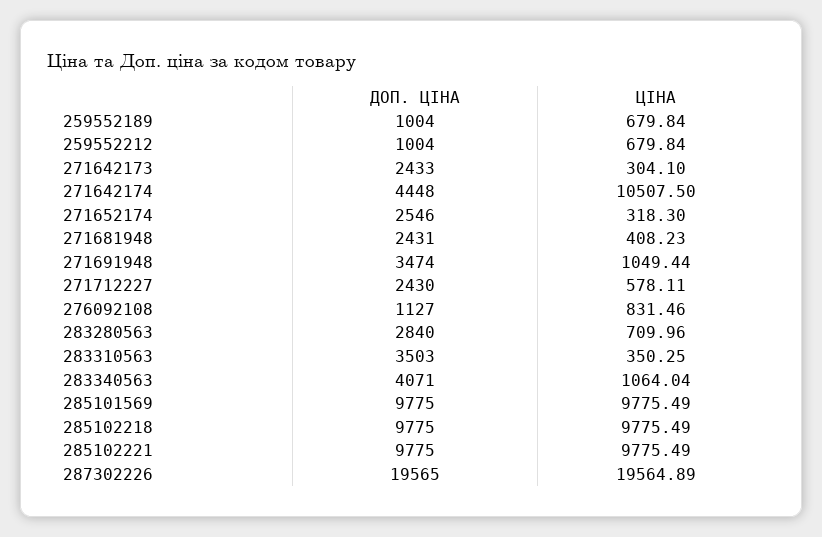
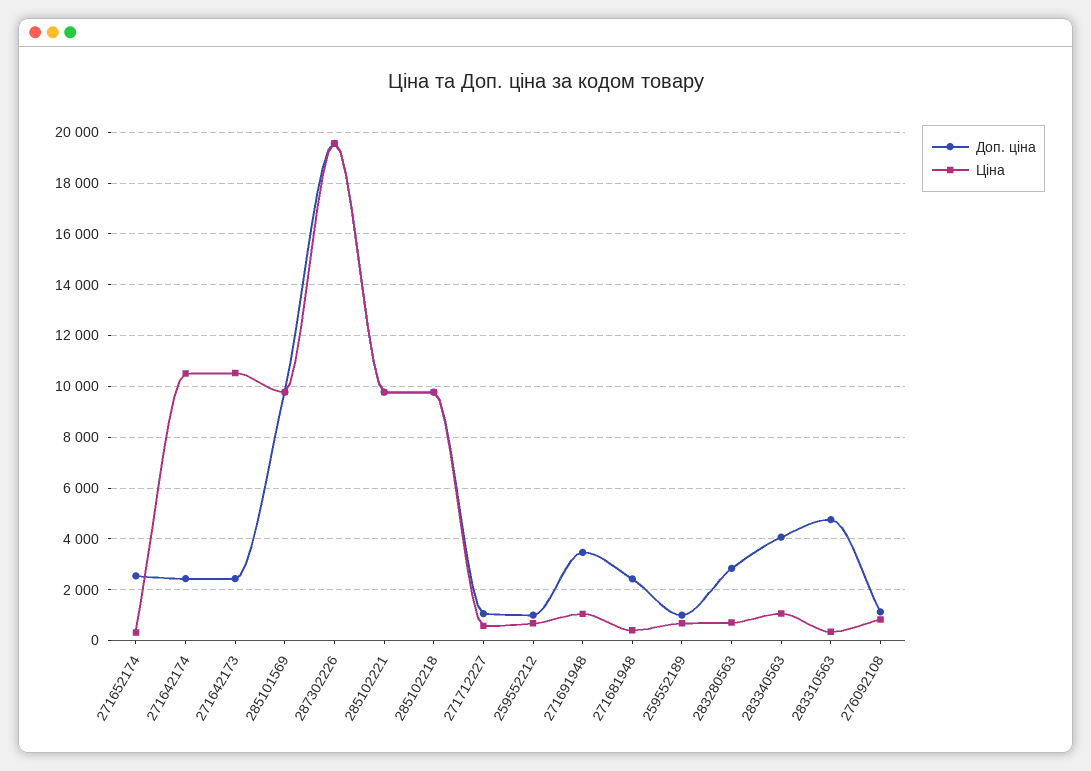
ЦІНА, 271642173: 304.1 -> 10500
ДОП. ЦІНА, 271642174: 4448 -> 2500
ДОП. ЦІНА, 271712227: 2430 -> 1000
ДОП. ЦІНА, 283310563: 3503 -> 4750

